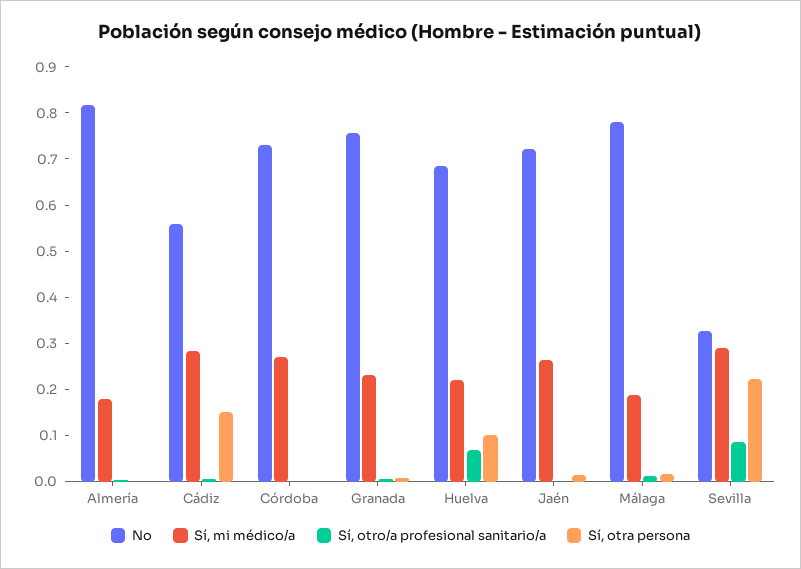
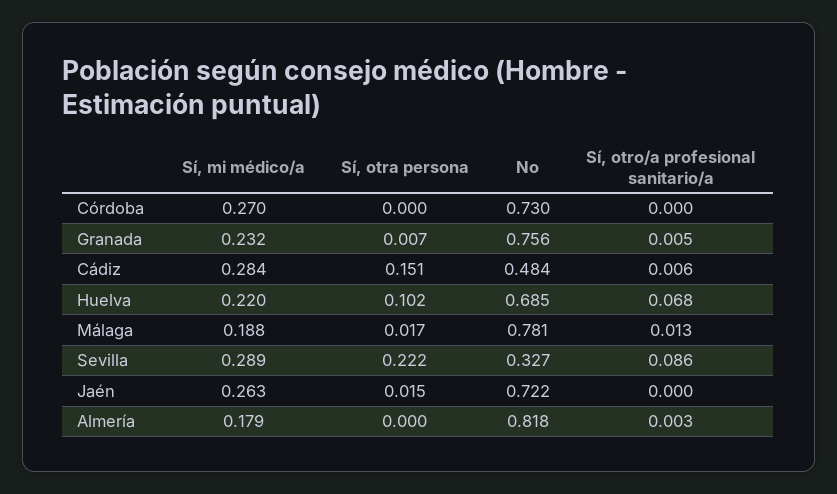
No, Cádiz: 0.56 -> 0.484

